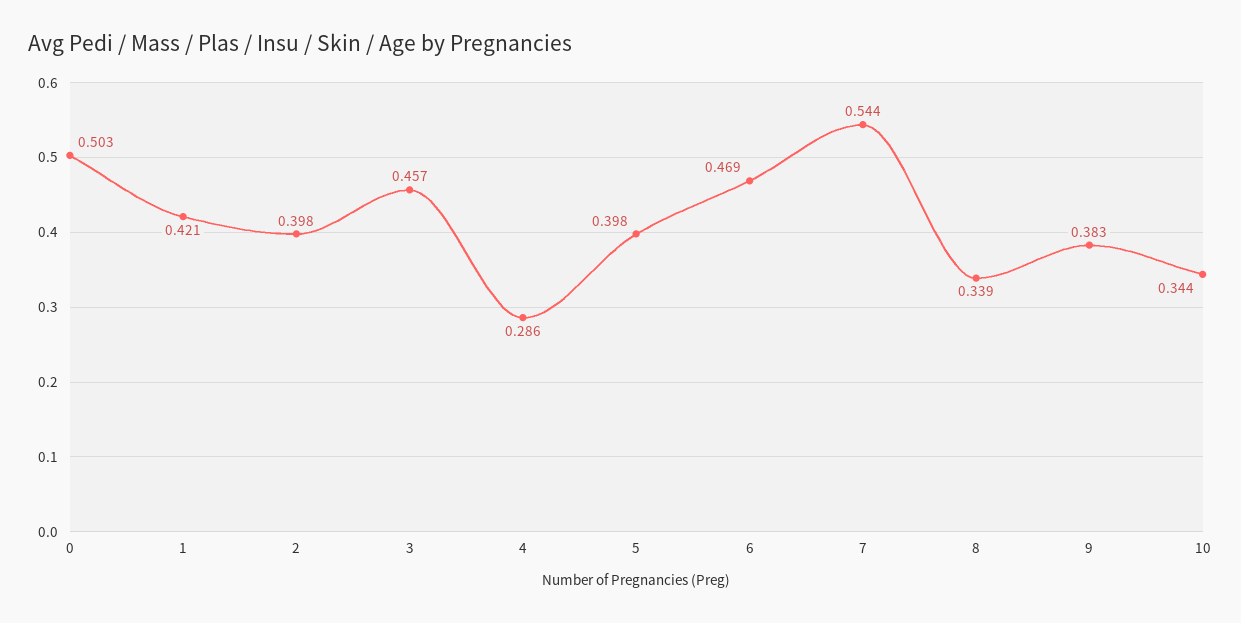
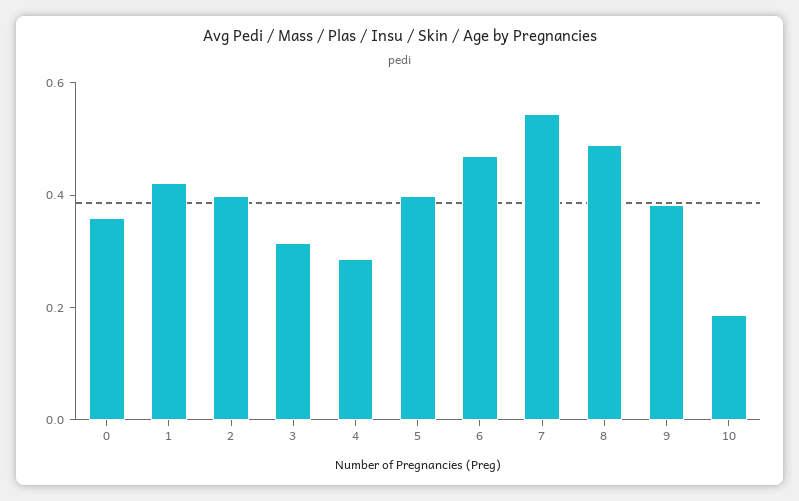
0: 0.503 -> 0.35
3: 0.457 -> 0.3
8: 0.339 -> 0.5
10: 0.344 -> 0.2

